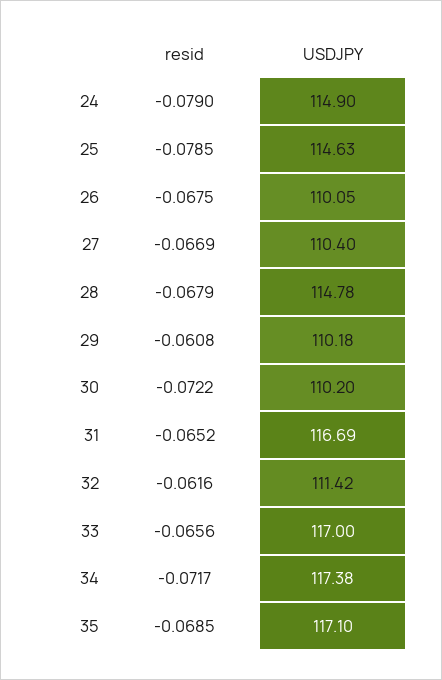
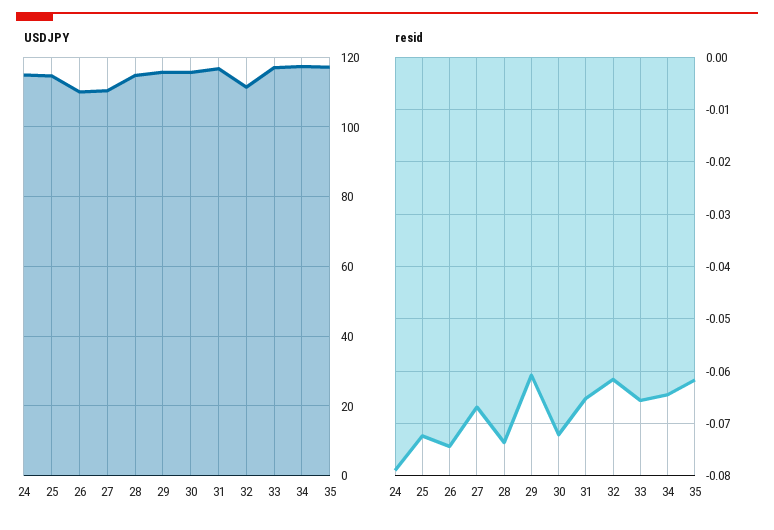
resid, 25: -0.0785 -> -0.072
resid, 26: -0.0675 -> -0.074
resid, 28: -0.0679 -> -0.074
USDJPY, 29: 110.18 -> 116
USDJPY, 30: 110.2 -> 116
resid, 34: -0.0717 -> -0.064
resid, 35: -0.0685 -> -0.062

